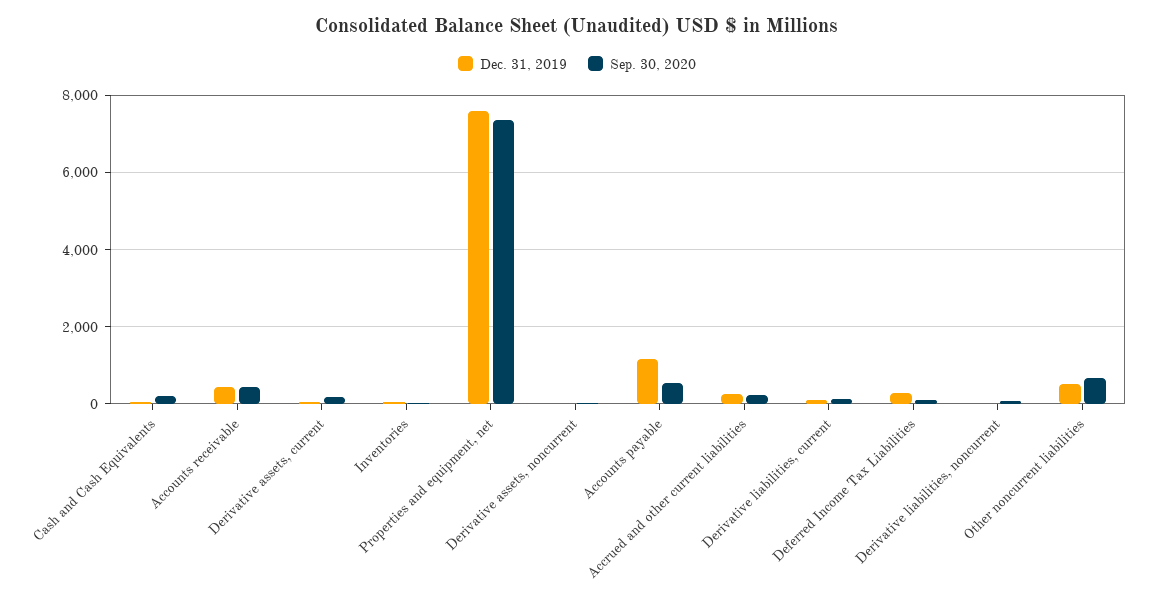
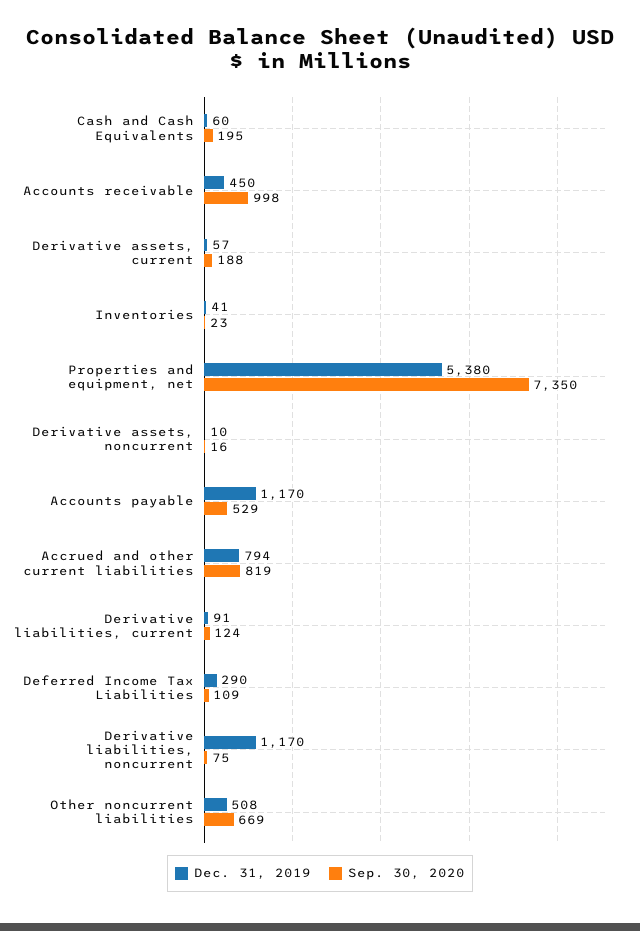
Sep. 30, 2020, Accounts receivable: 400 -> 998
Dec. 31, 2019, Properties and equipment, net: 7600 -> 5380
Dec. 31, 2019, Accrued and other current liabilities: 200 -> 794
Sep. 30, 2020, Accrued and other current liabilities: 200 -> 819
Dec. 31, 2019, Derivative liabilities, noncurrent: 0 -> 1170

